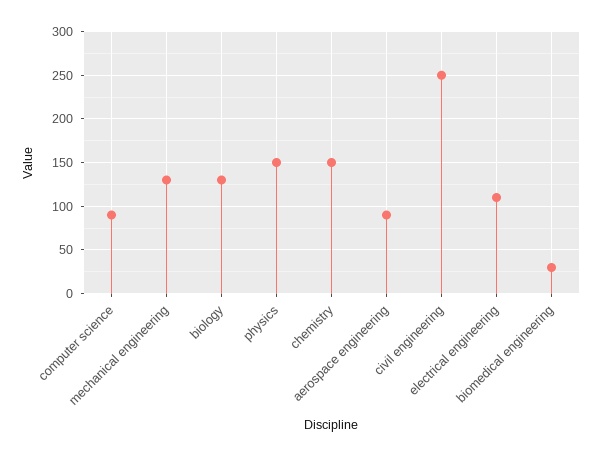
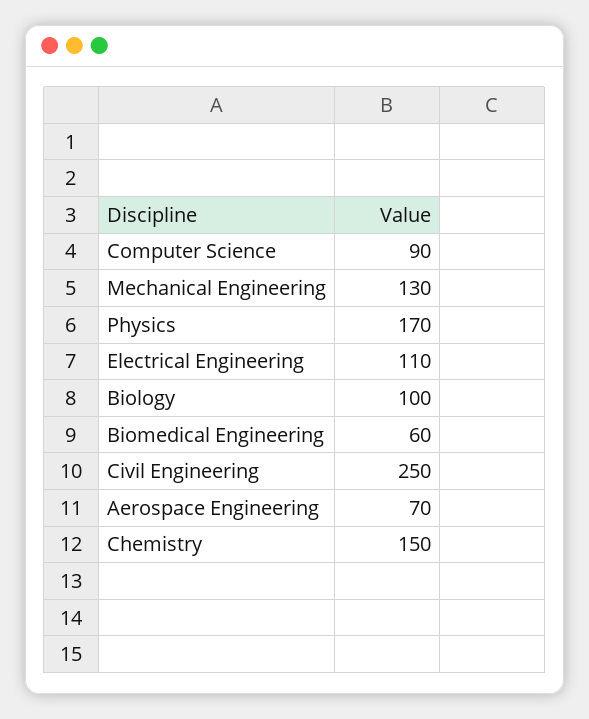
biology: 130 -> 100
physics: 150 -> 170
aerospace engineering: 90 -> 70
biomedical engineering: 30 -> 60

